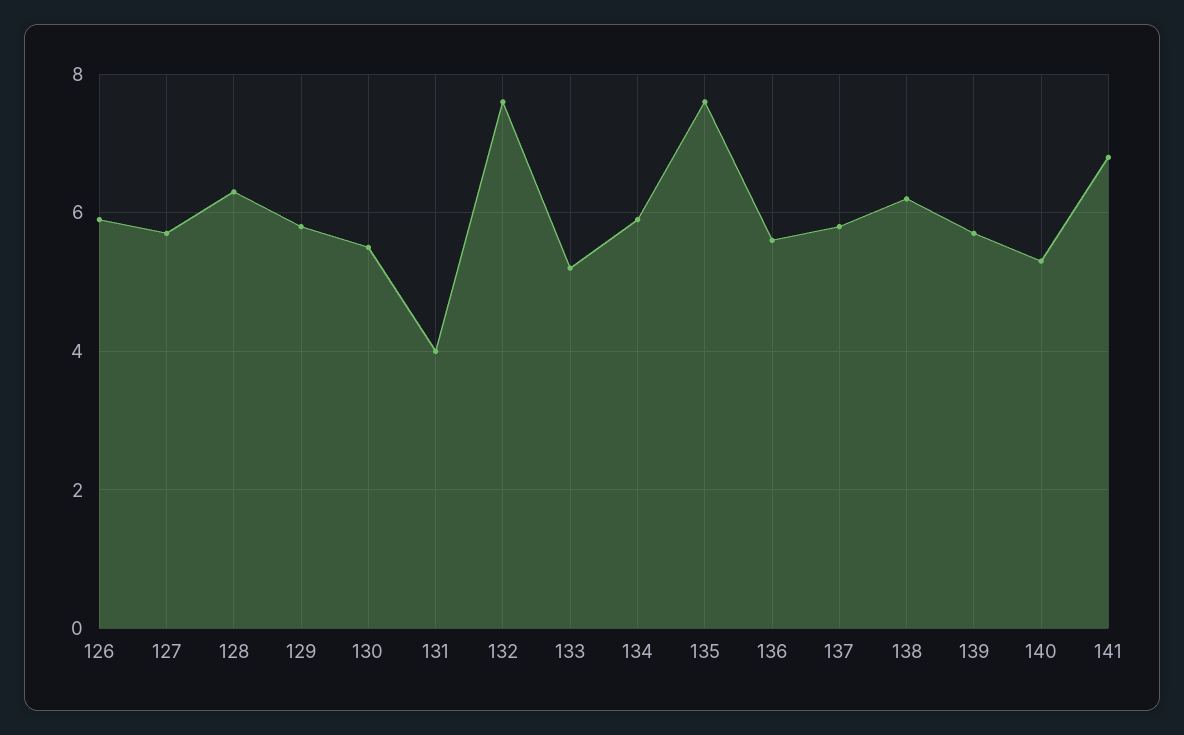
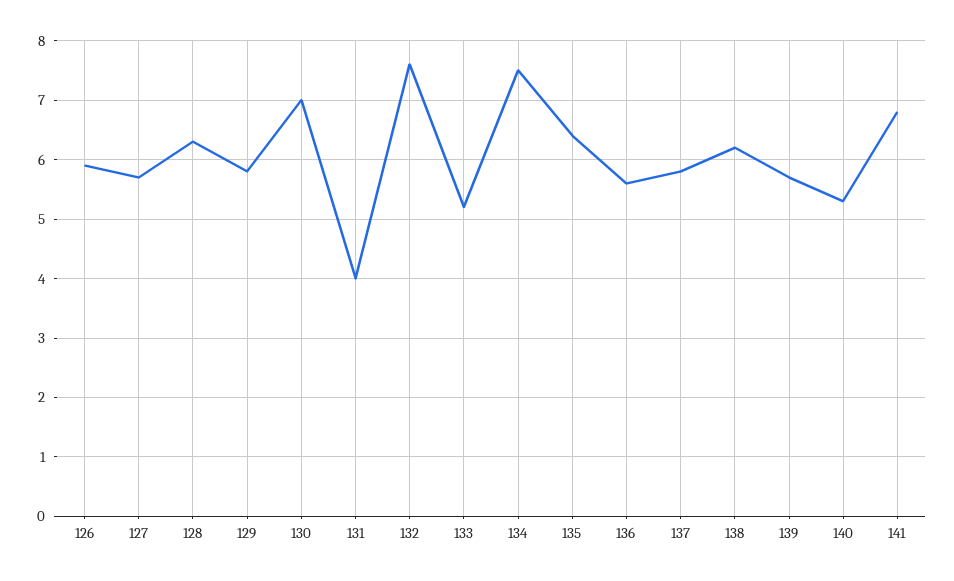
130: 5.5 -> 7
134: 6 -> 7.5
135: 7.5 -> 6.5

